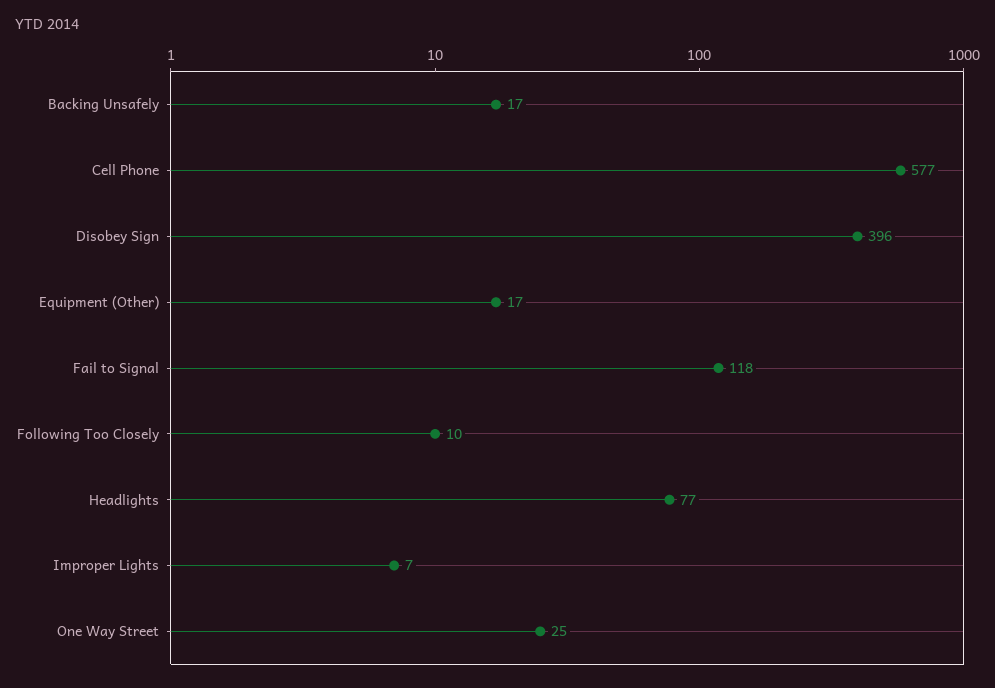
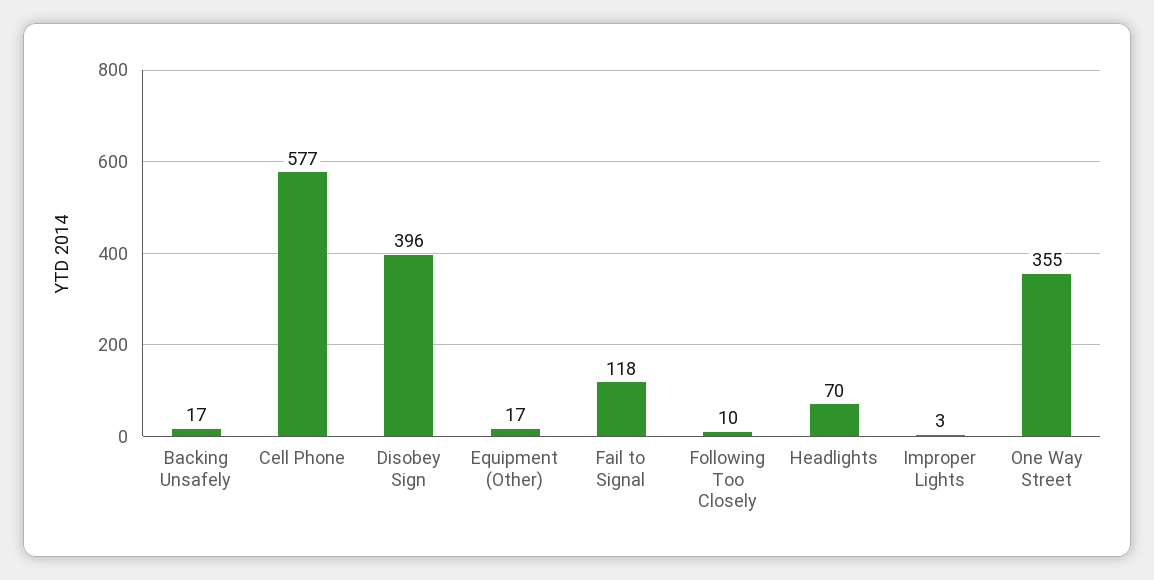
Headlights: 77 -> 70
Improper Lights: 7 -> 3
One Way Street: 25 -> 355

